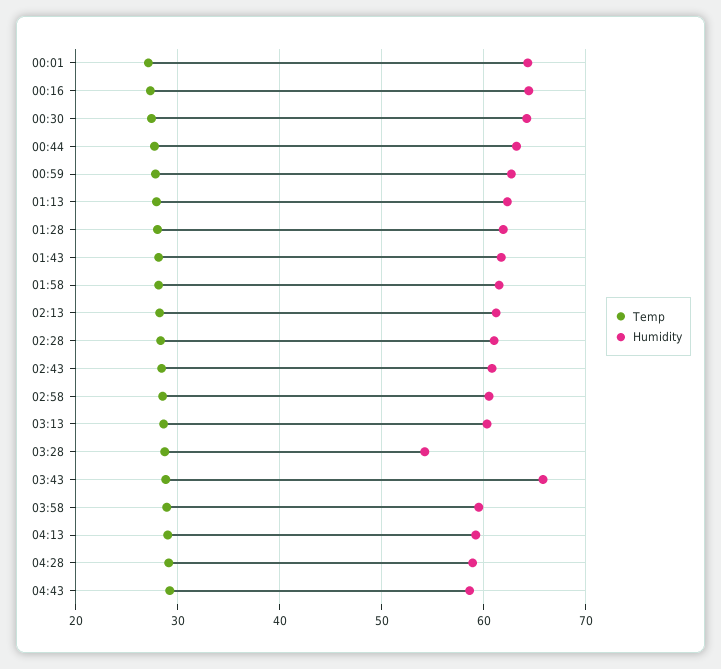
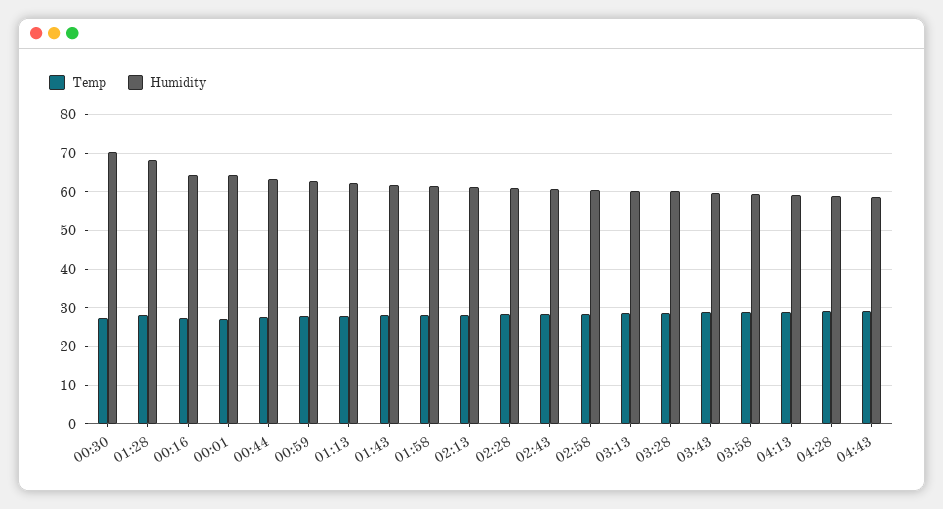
Humidity, 00:30: 64 -> 70
Humidity, 01:28: 62 -> 68
Humidity, 03:28: 54 -> 60
Humidity, 03:43: 66 -> 60

